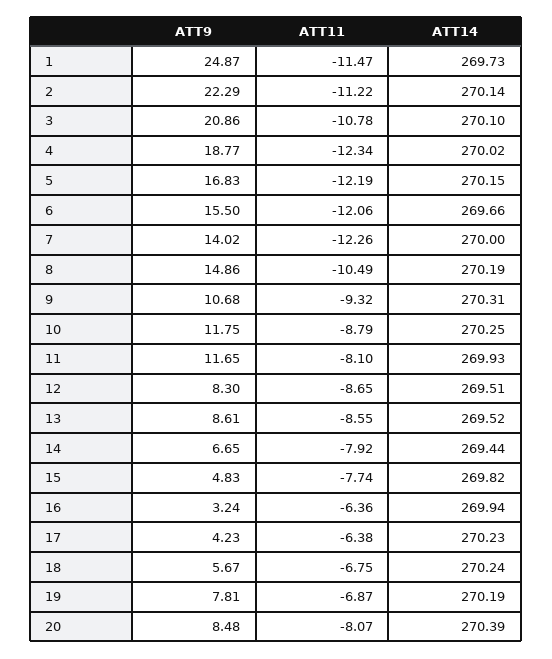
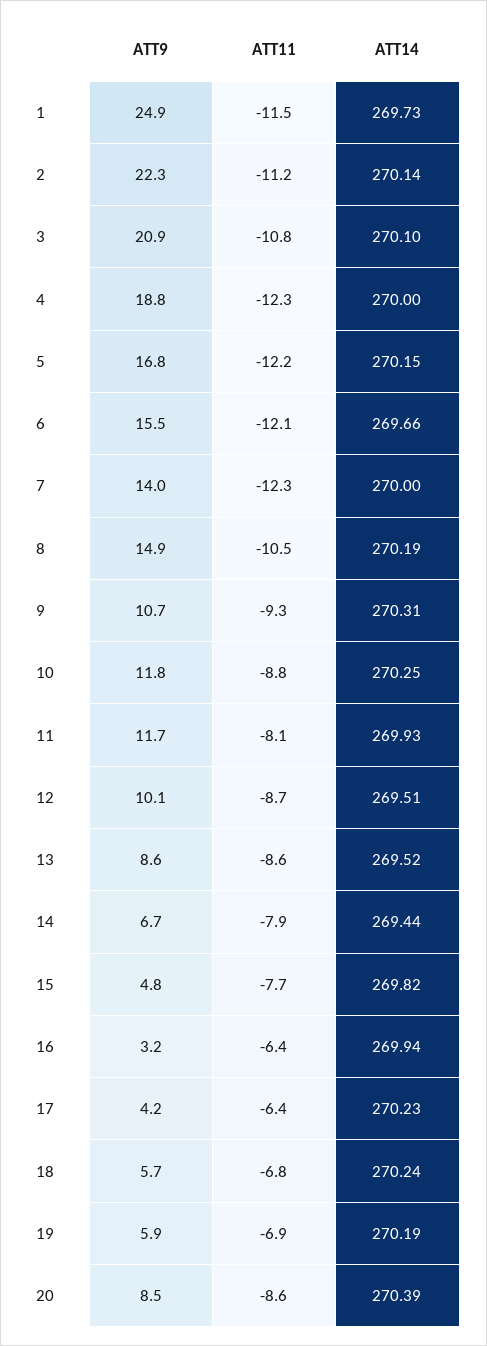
ATT14, 4: 270.02 -> 270
ATT9, 12: 8.3 -> 10.1
ATT9, 19: 7.81 -> 5.9
ATT11, 20: -8.07 -> -8.6

